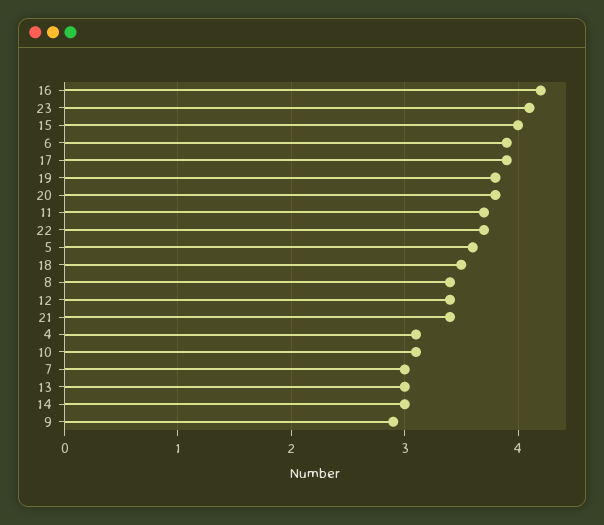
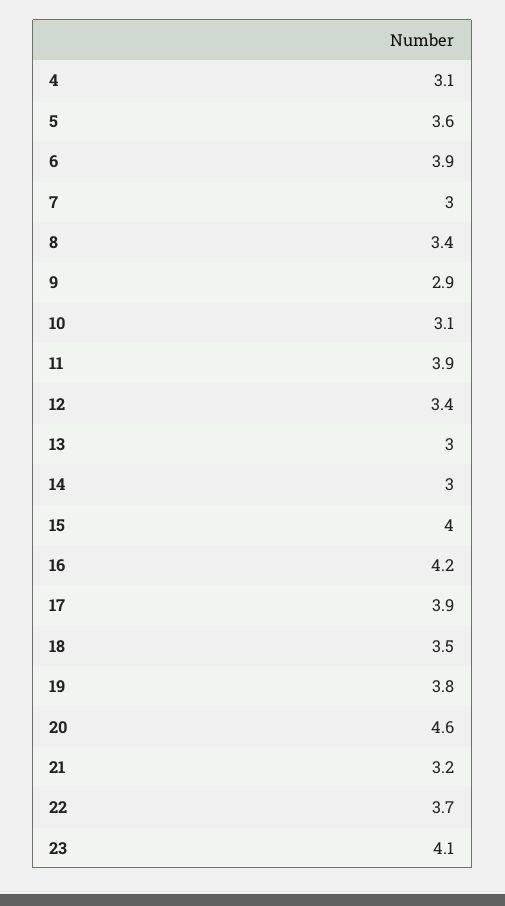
20: 3.8 -> 4.6
11: 3.7 -> 3.9
21: 3.4 -> 3.2

